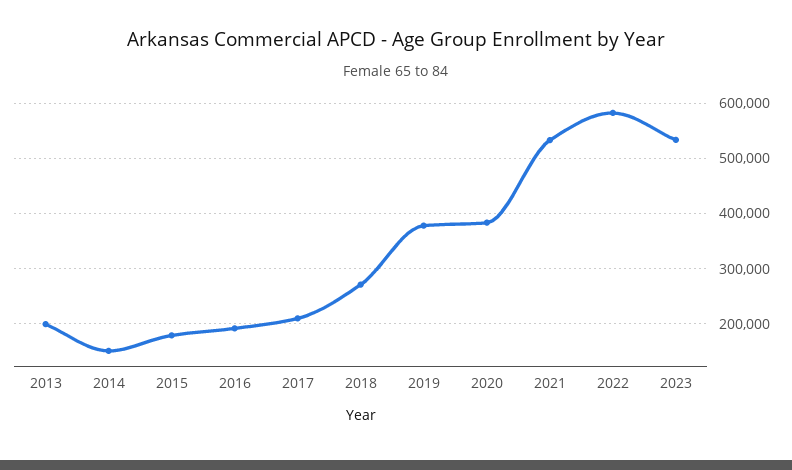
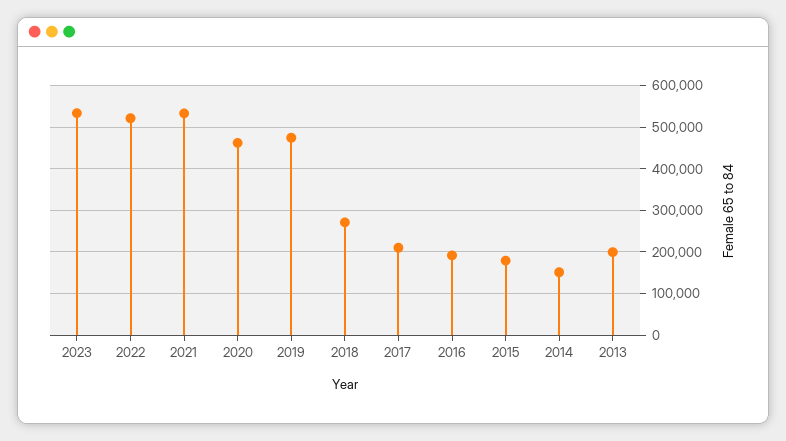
2019: 380000 -> 480000
2020: 380000 -> 460000
2022: 580000 -> 520000

